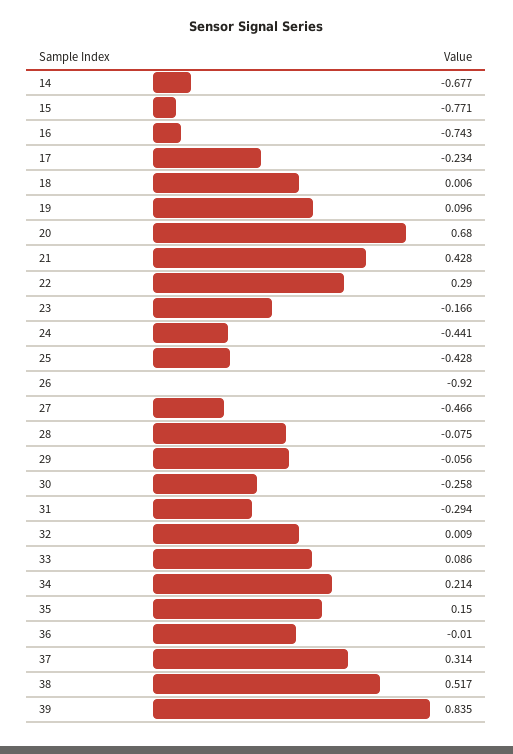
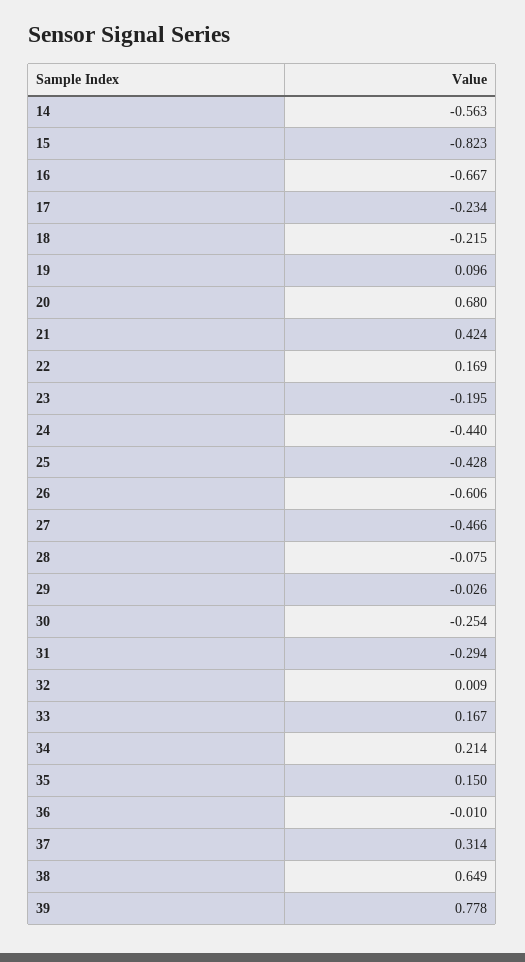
14: -0.677 -> -0.563
15: -0.771 -> -0.823
16: -0.743 -> -0.667
18: 0.006 -> -0.215
21: 0.428 -> 0.424
22: 0.29 -> 0.169
23: -0.166 -> -0.195
24: -0.441 -> -0.44
26: -0.92 -> -0.606
29: -0.056 -> -0.026
30: -0.258 -> -0.254
33: 0.086 -> 0.167
38: 0.517 -> 0.649
39: 0.835 -> 0.778

